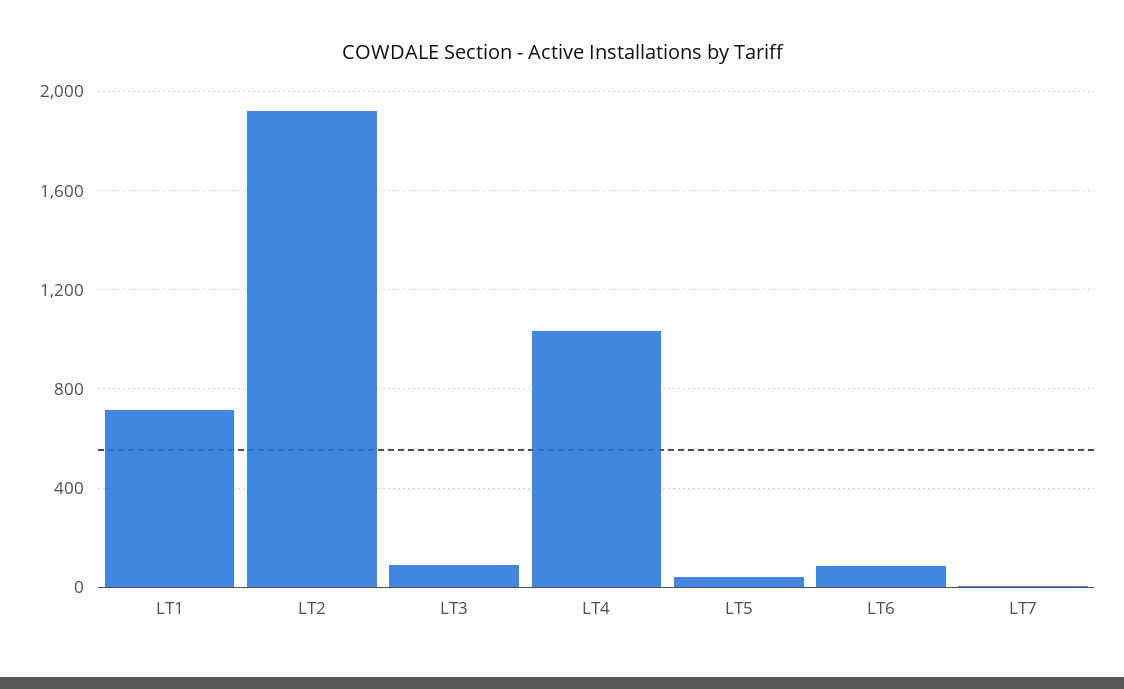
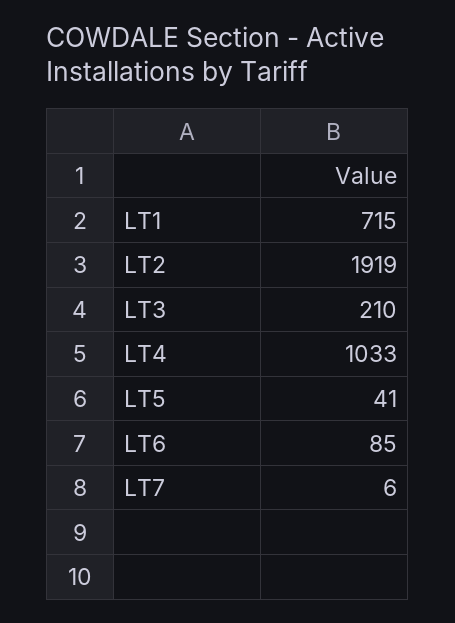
LT3: 100 -> 210

